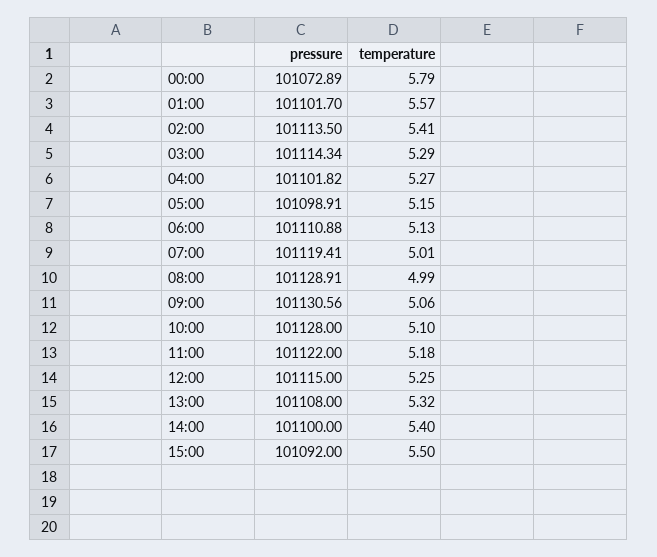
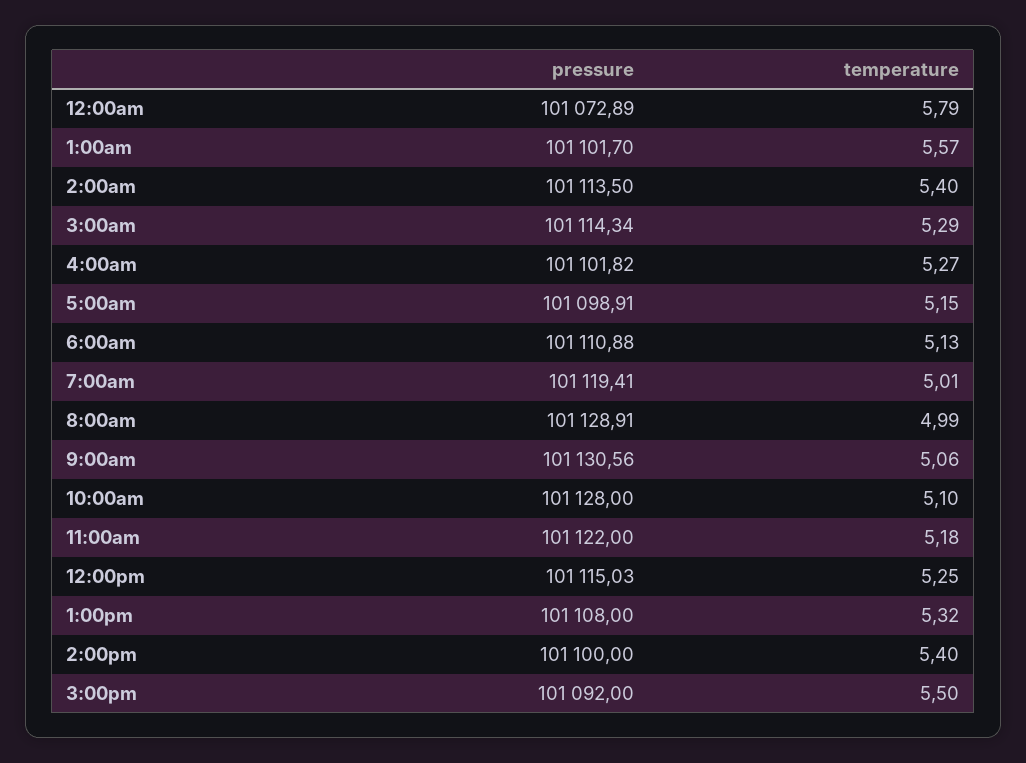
temperature, 02:00: 5.41 -> 5.4
pressure, 12:00: 101115 -> 101115.03

